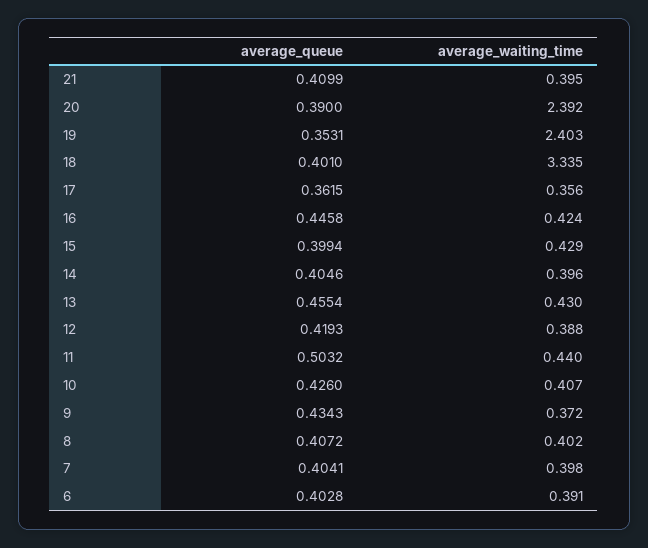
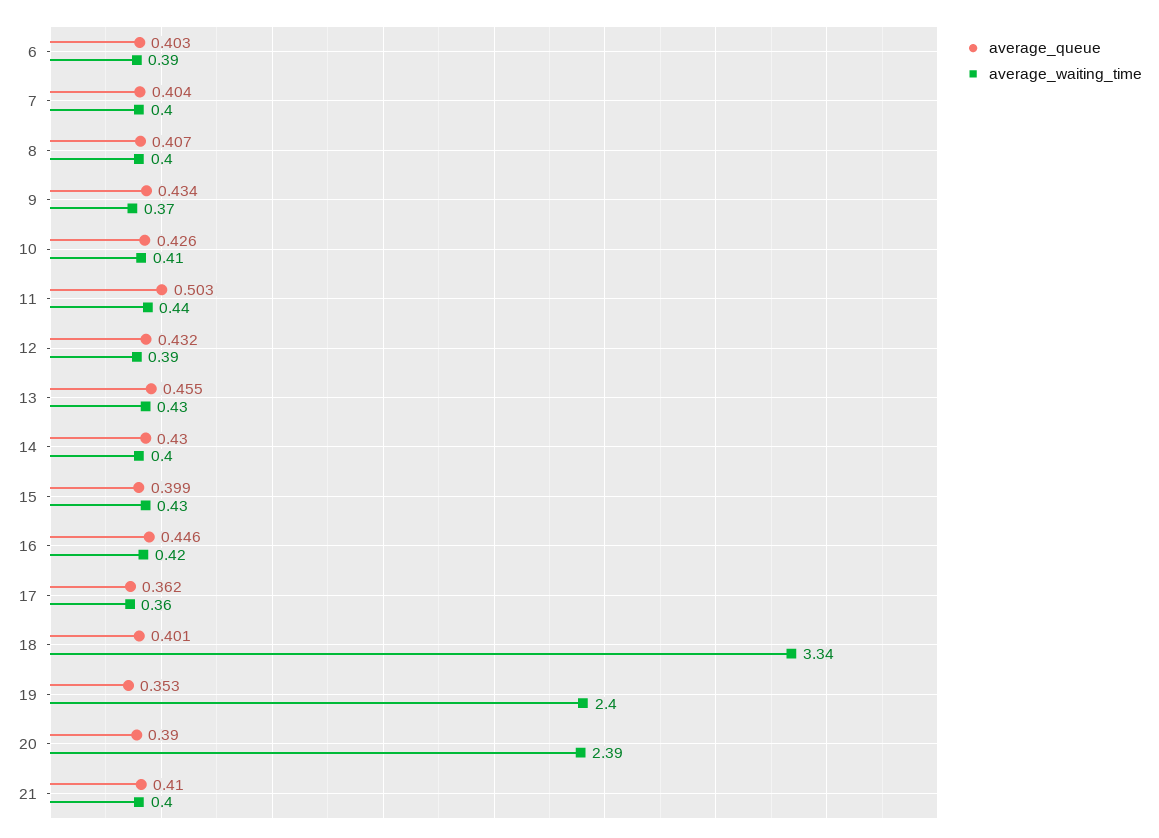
average_queue, 14: 0.4046 -> 0.43
average_queue, 12: 0.4193 -> 0.432

